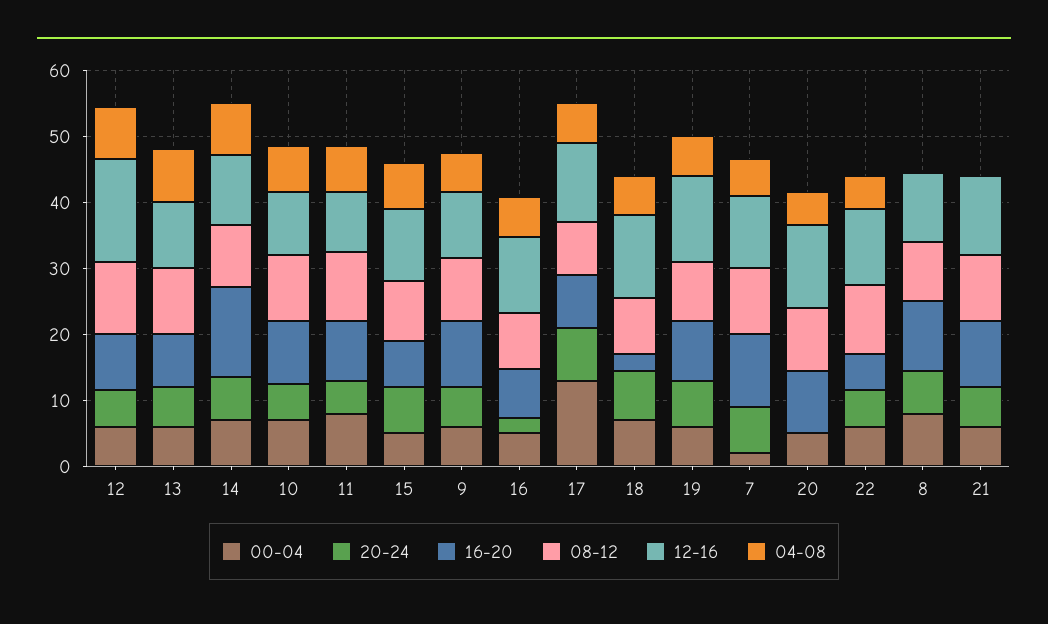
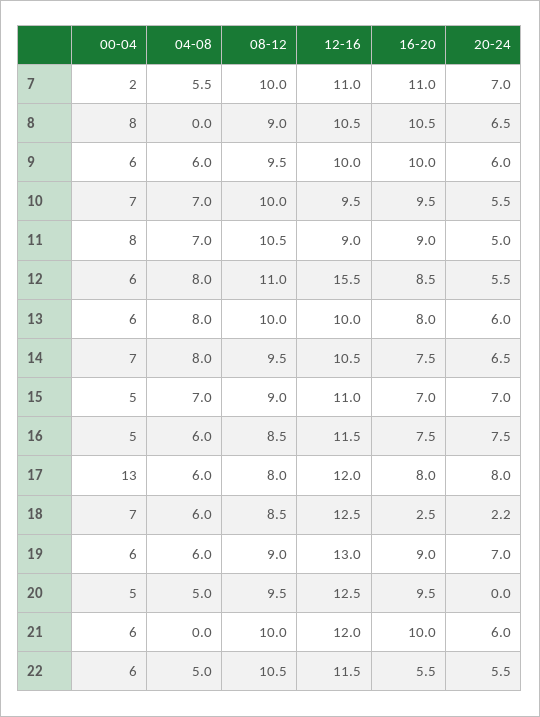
16-20, 14: 14 -> 7.5
20-24, 16: 2 -> 7.5
20-24, 18: 8 -> 2.2

